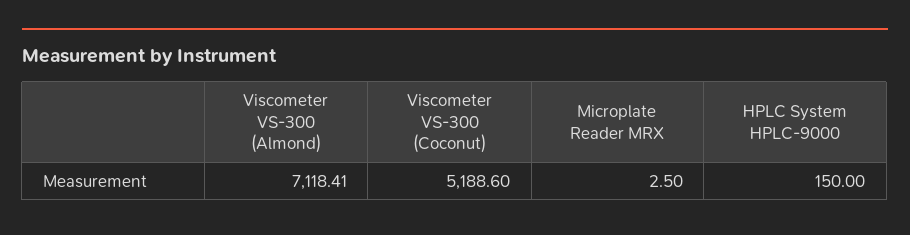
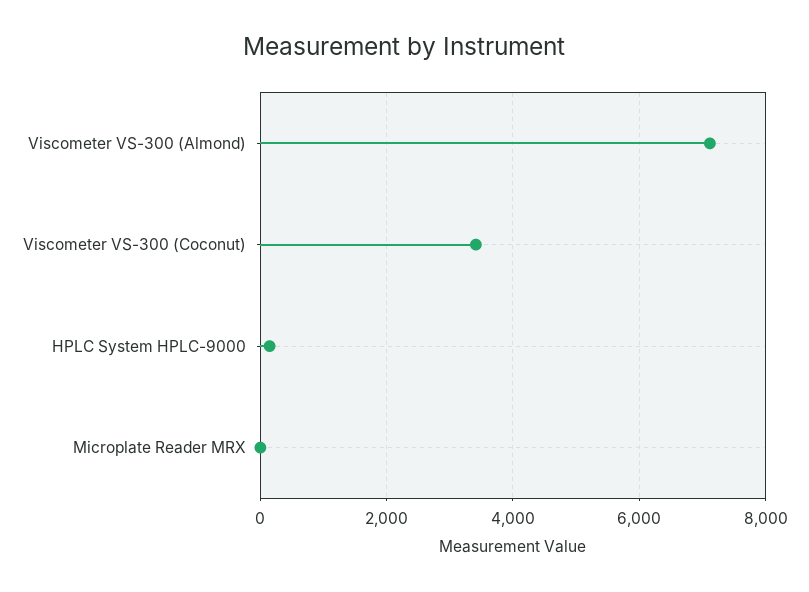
Viscometer VS-300 (Coconut): 5188.6 -> 3400

